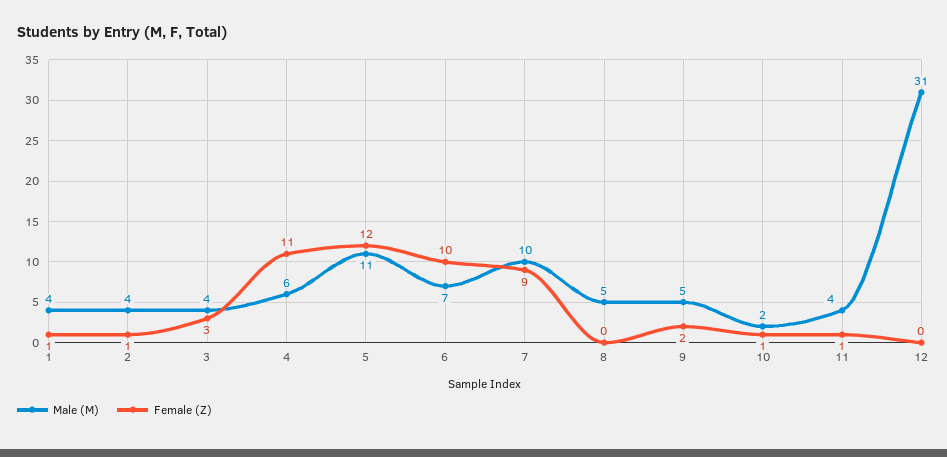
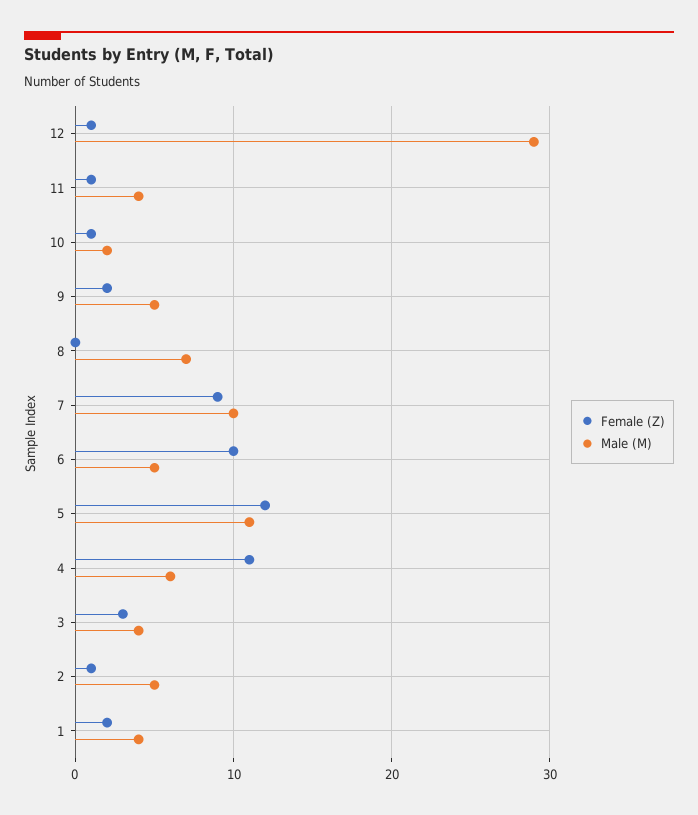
Female (Z), 1: 1 -> 2
Male (M), 2: 4 -> 5
Male (M), 6: 7 -> 5
Male (M), 8: 5 -> 7
Male (M), 12: 31 -> 29
Female (Z), 12: 0 -> 1

